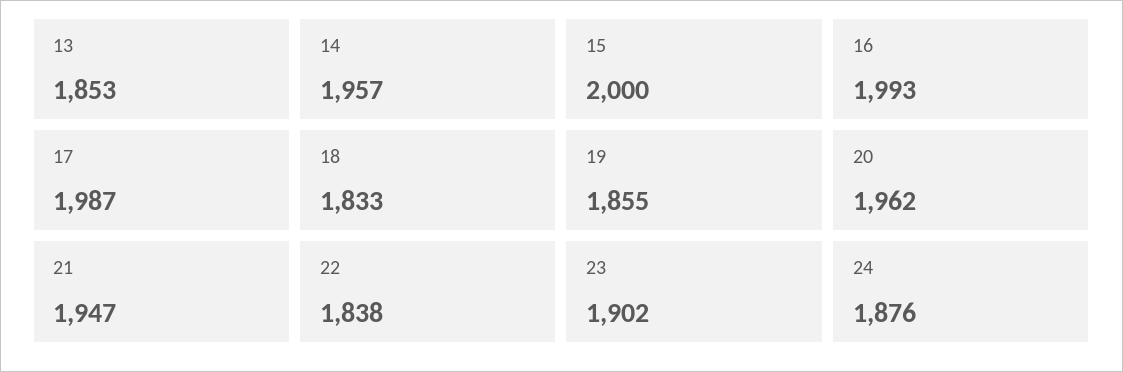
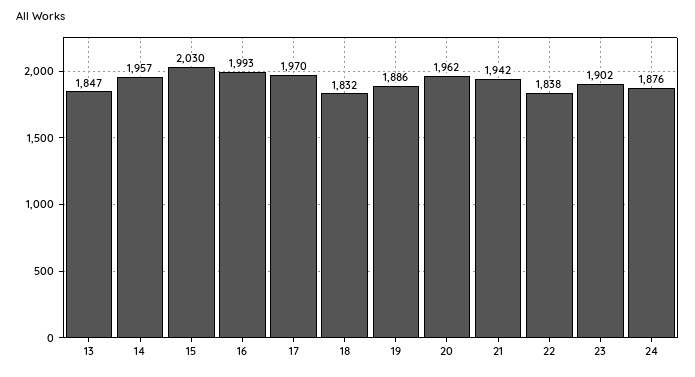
13: 1853 -> 1847
15: 2000 -> 2030
17: 1987 -> 1970
18: 1833 -> 1832
19: 1855 -> 1886
21: 1947 -> 1942

